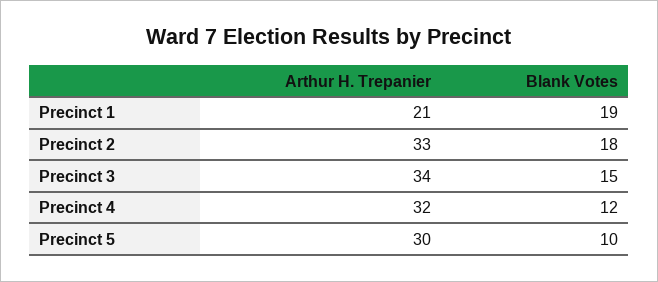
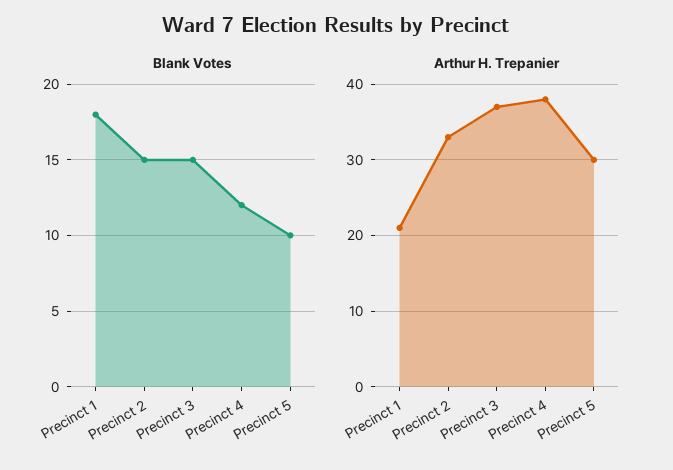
Blank Votes, Precinct 1: 19 -> 18
Blank Votes, Precinct 2: 18 -> 15
Arthur H. Trepanier, Precinct 3: 34 -> 37
Arthur H. Trepanier, Precinct 4: 32 -> 38

